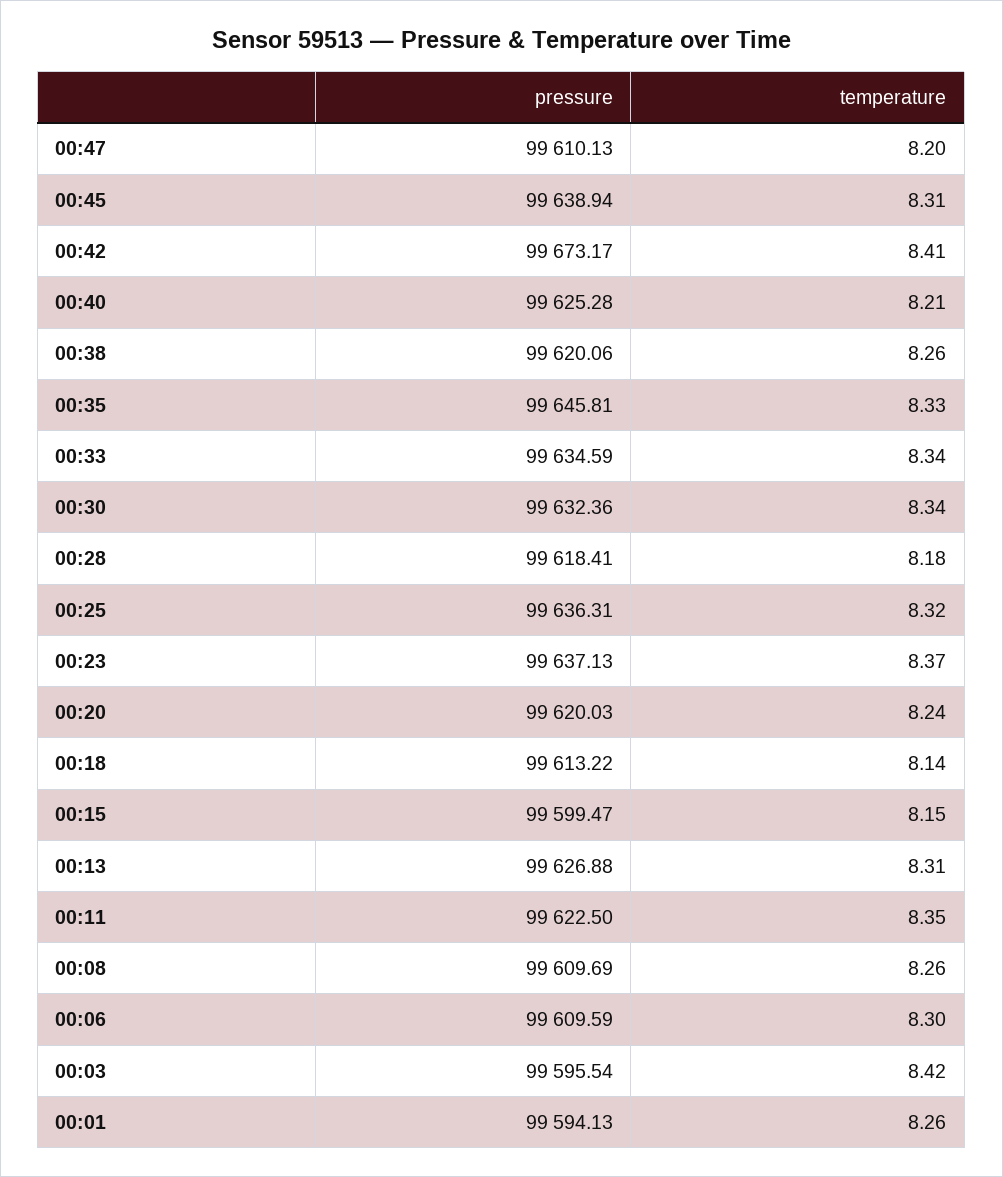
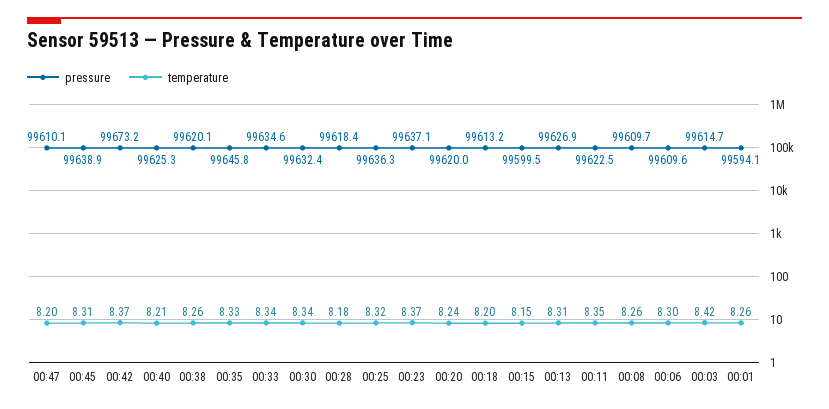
temperature, 00:42: 8.41 -> 8.37
temperature, 00:18: 8.14 -> 8.2
pressure, 00:03: 99595.54 -> 99614.7

